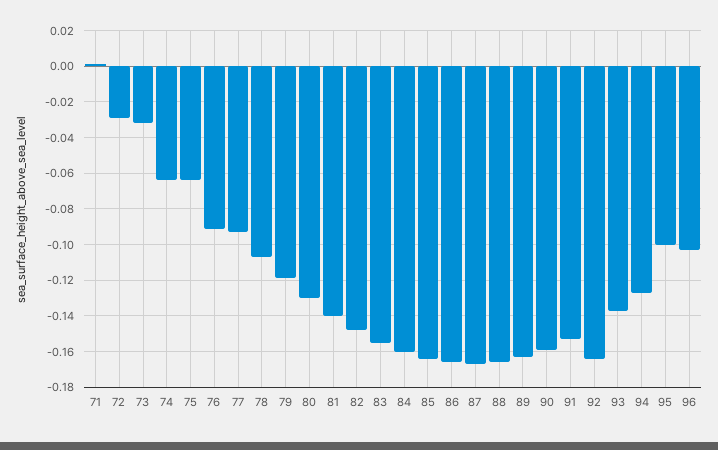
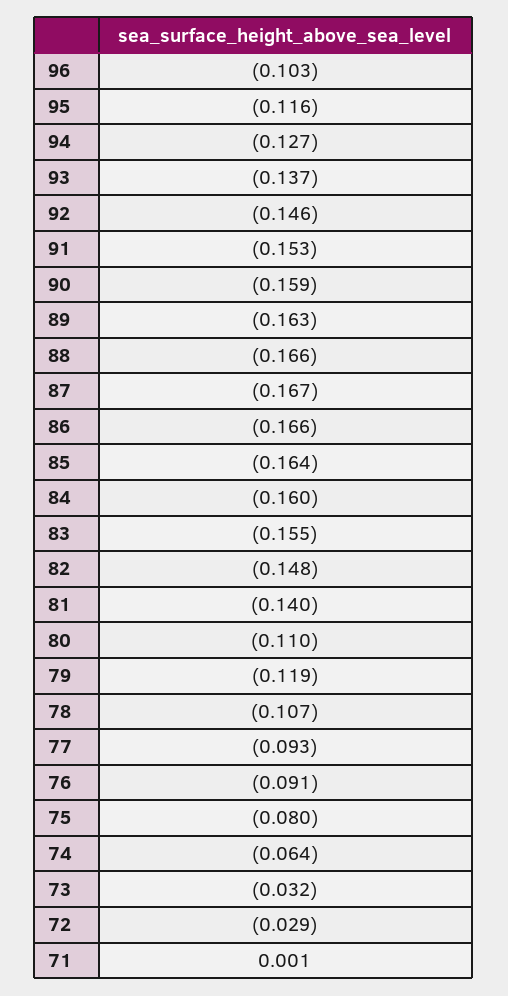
75: -0.065 -> -0.08
80: -0.13 -> -0.11
92: -0.165 -> -0.146
95: -0.1 -> -0.116

